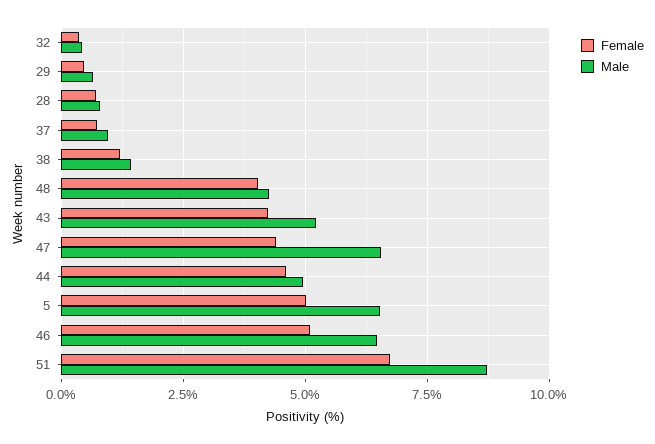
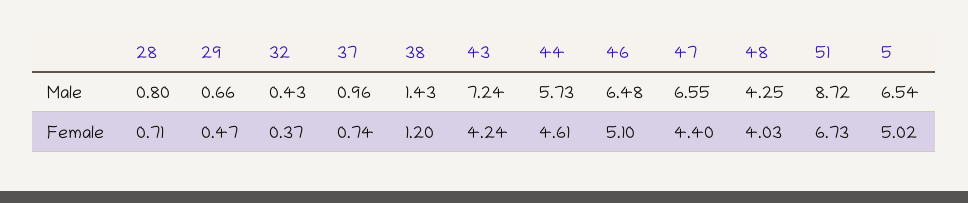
Male, 43: 5.25 -> 7.24
Male, 44: 5 -> 5.73

